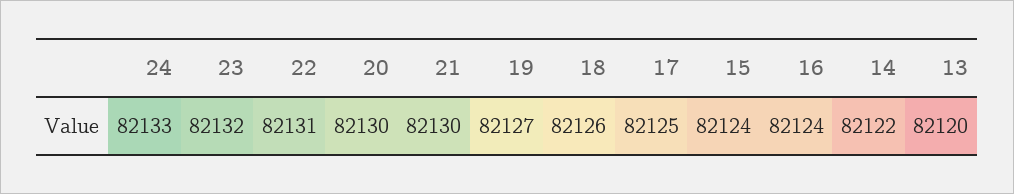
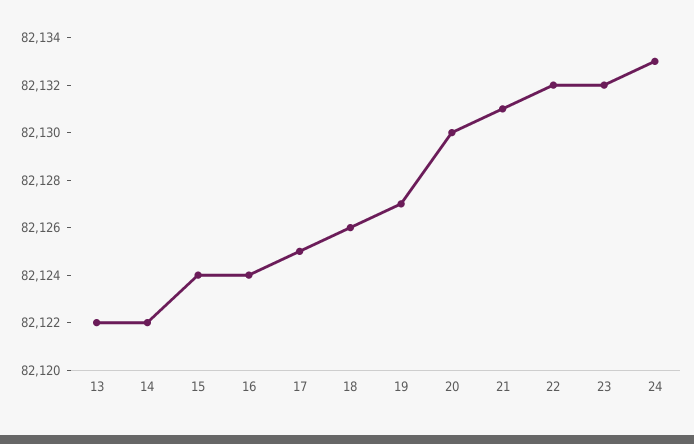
22: 82131 -> 82132
21: 82130 -> 82131
13: 82120 -> 82122

